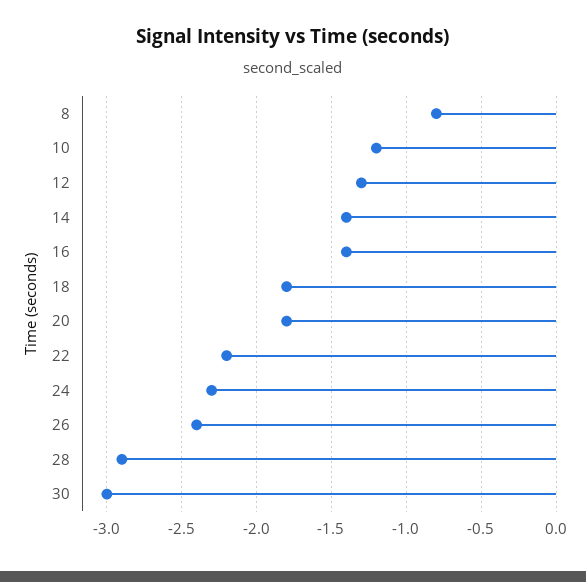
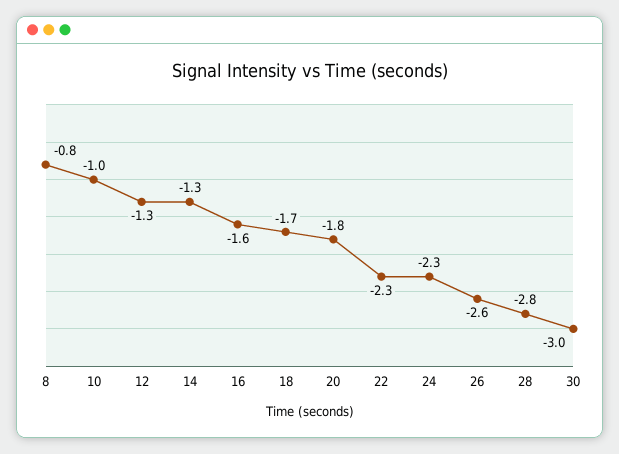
10: -1.2 -> -1
14: -1.4 -> -1.3
16: -1.4 -> -1.6
18: -1.8 -> -1.7
22: -2.2 -> -2.3
26: -2.4 -> -2.6
28: -2.9 -> -2.8

